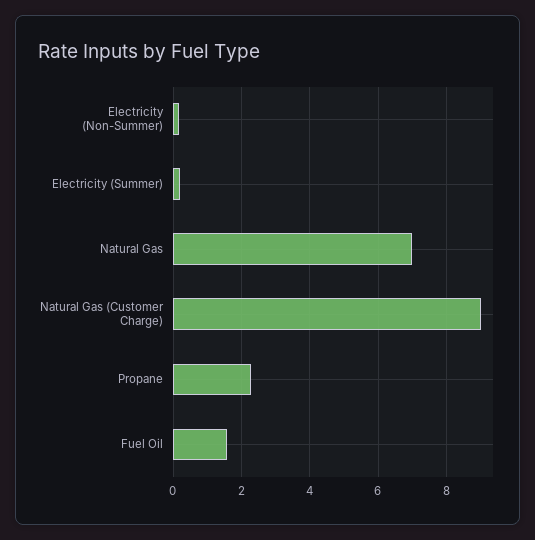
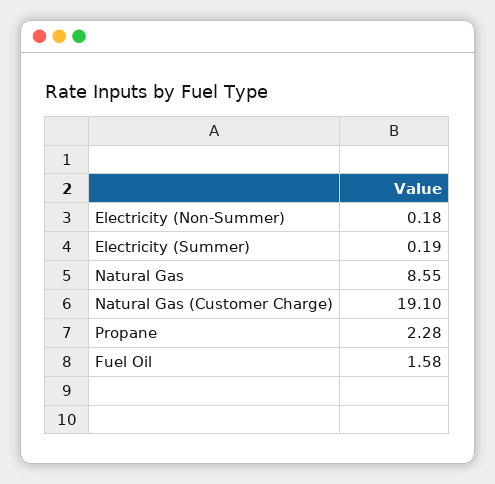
Natural Gas: 7 -> 8.55
Natural Gas (Customer Charge): 9 -> 19.1

